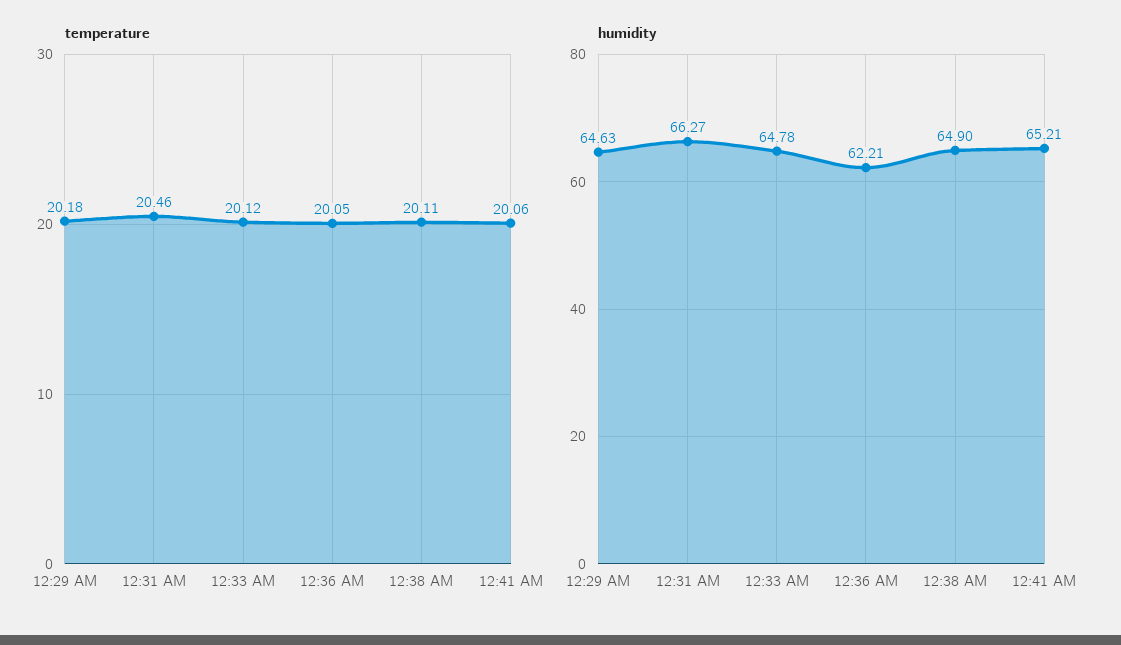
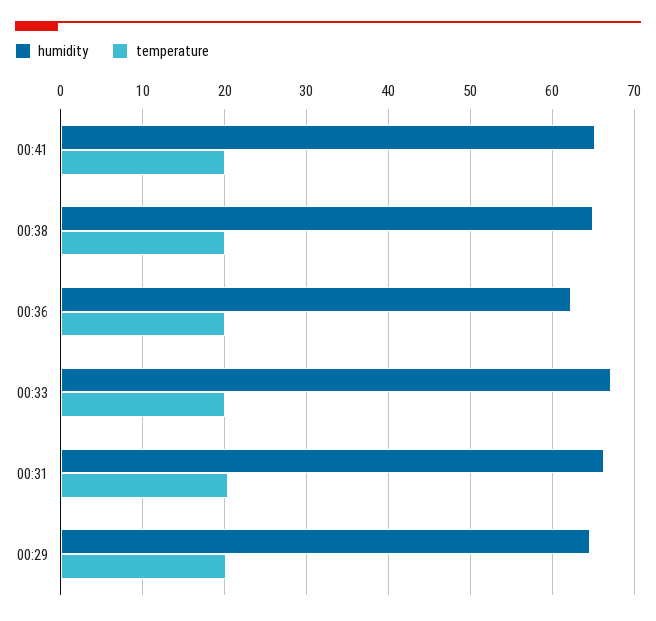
humidity, 12:33 AM: 64.78 -> 67

